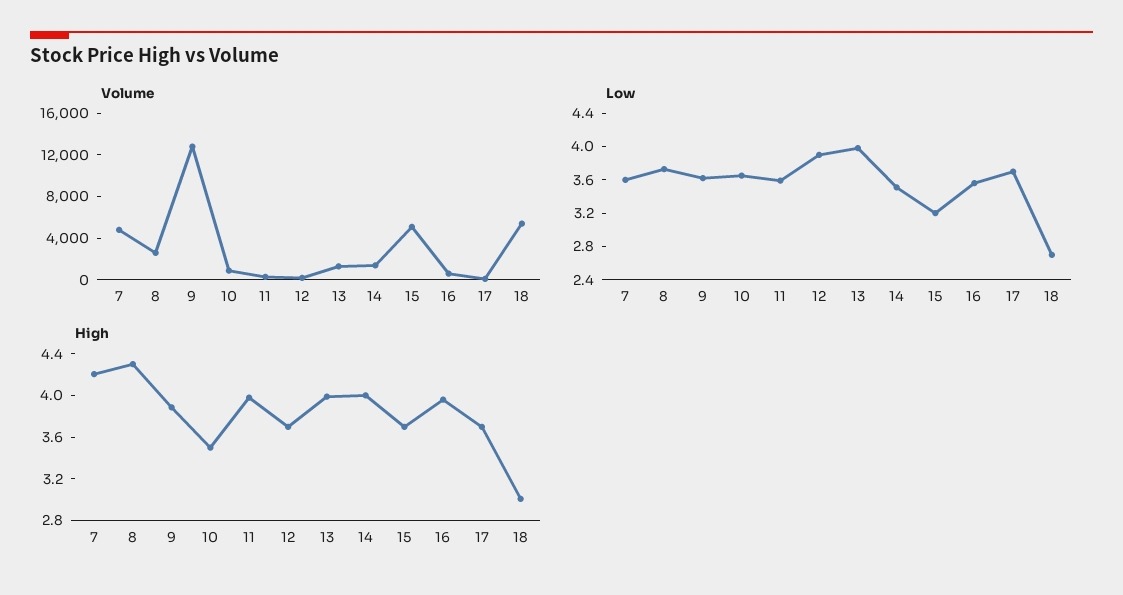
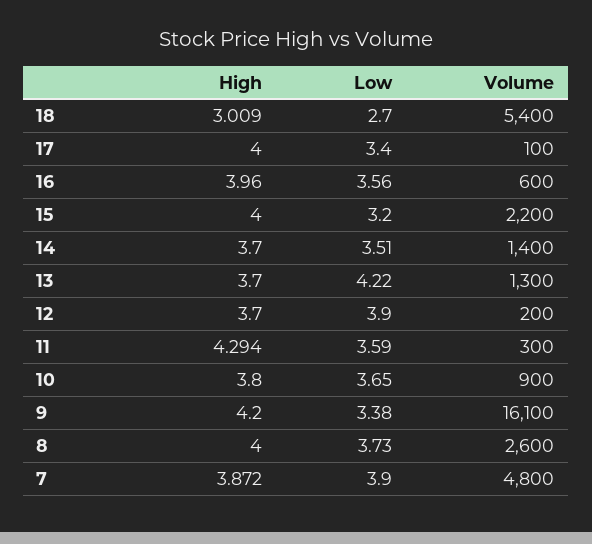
Volume, 9: 13000 -> 16100
Volume, 15: 5000 -> 2200
Low, 7: 3.6 -> 3.9
Low, 9: 3.6 -> 3.38
Low, 13: 4 -> 4.22
Low, 17: 3.7 -> 3.4
High, 7: 4.2 -> 3.872
High, 8: 4.3 -> 4
High, 9: 3.9 -> 4.2
High, 10: 3.5 -> 3.8
High, 11: 4 -> 4.294
High, 13: 4 -> 3.7
High, 14: 4 -> 3.7
High, 15: 3.7 -> 4
High, 17: 3.7 -> 4

